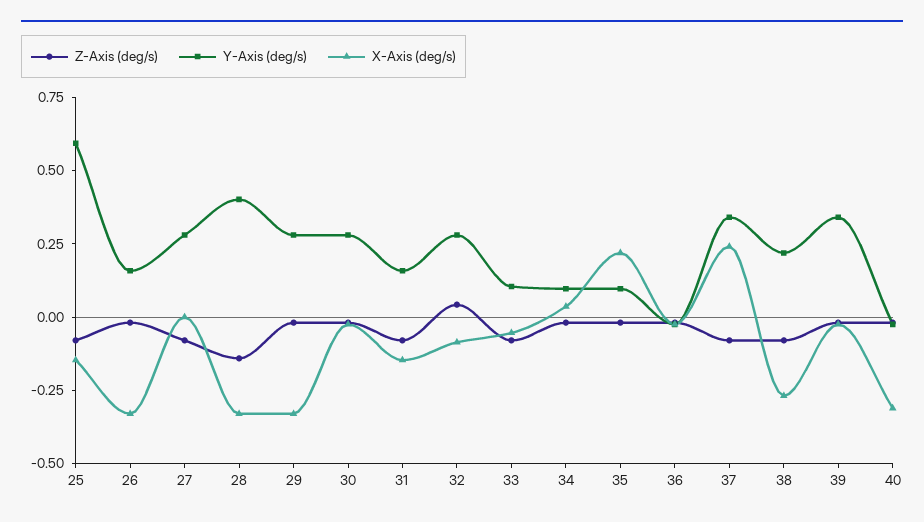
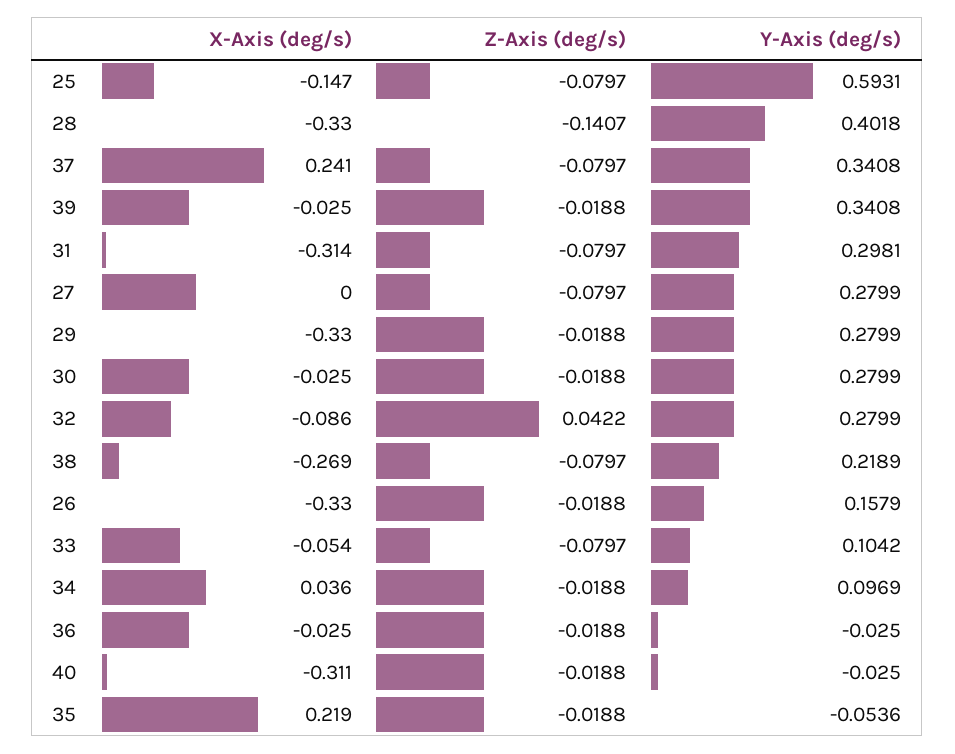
Y-Axis (deg/s), 31: 0.15 -> 0.2981
X-Axis (deg/s), 31: -0.15 -> -0.314
Y-Axis (deg/s), 35: 0.1 -> -0.0536

